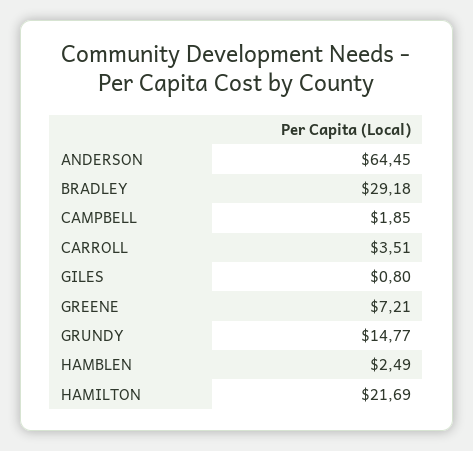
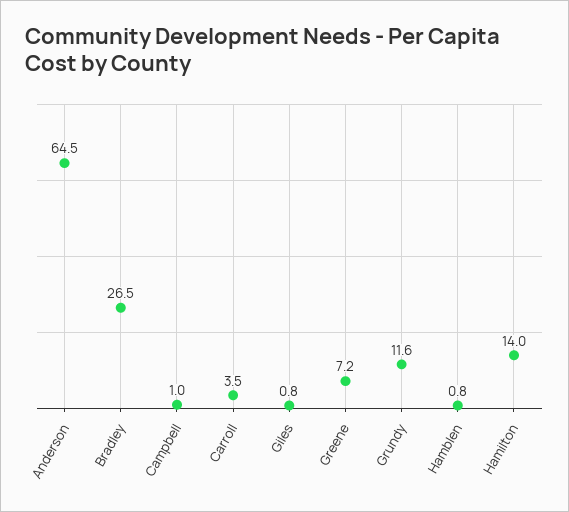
BRADLEY: 29.18 -> 26.5
CAMPBELL: 1.85 -> 1
GRUNDY: 14.77 -> 11.6
HAMBLEN: 2.49 -> 0.8
HAMILTON: 21.69 -> 14

